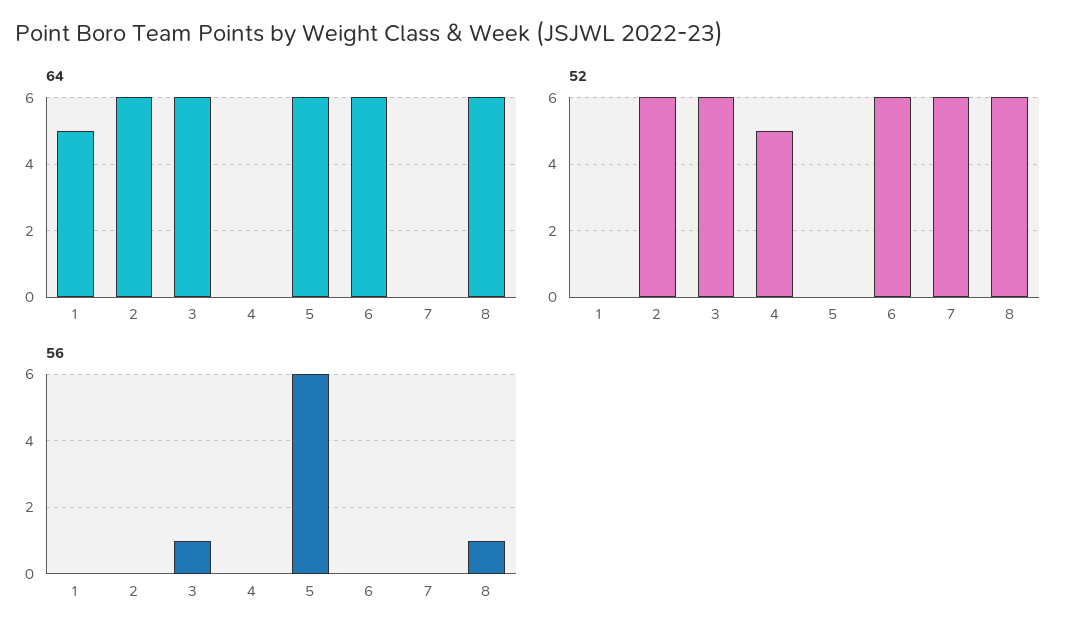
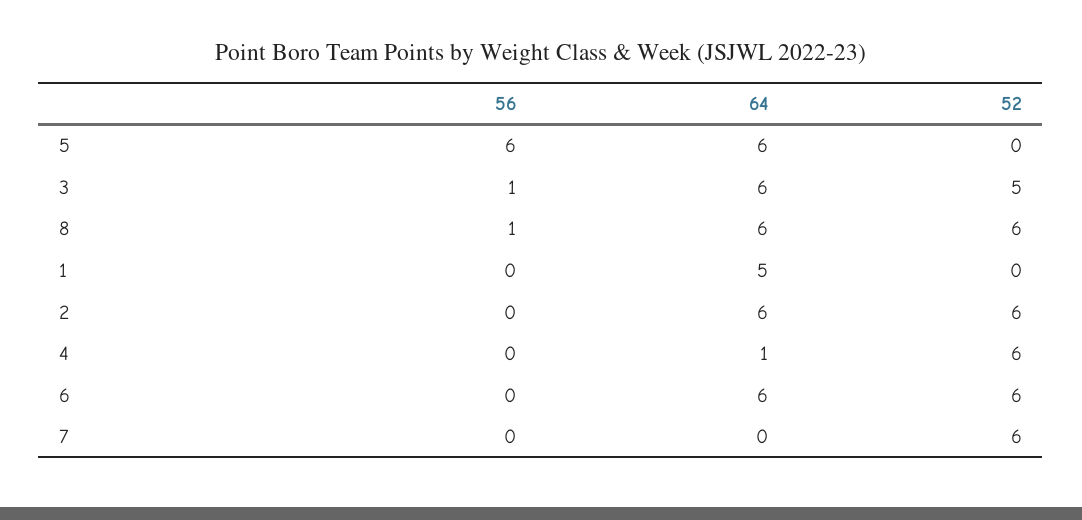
64, 4: 0 -> 1
52, 3: 6 -> 5
52, 4: 5 -> 6

